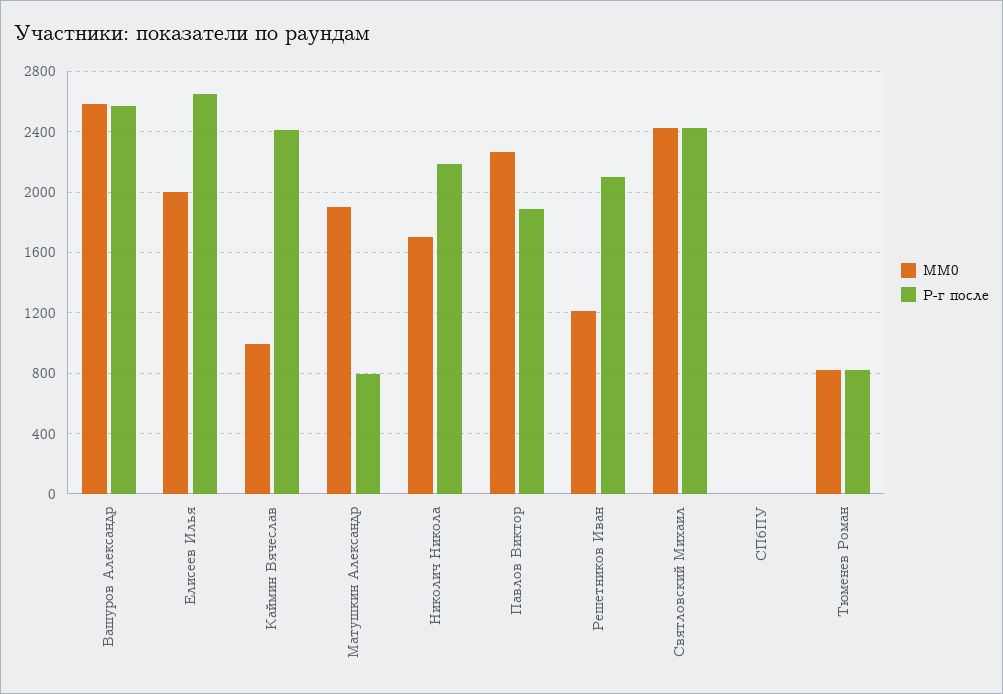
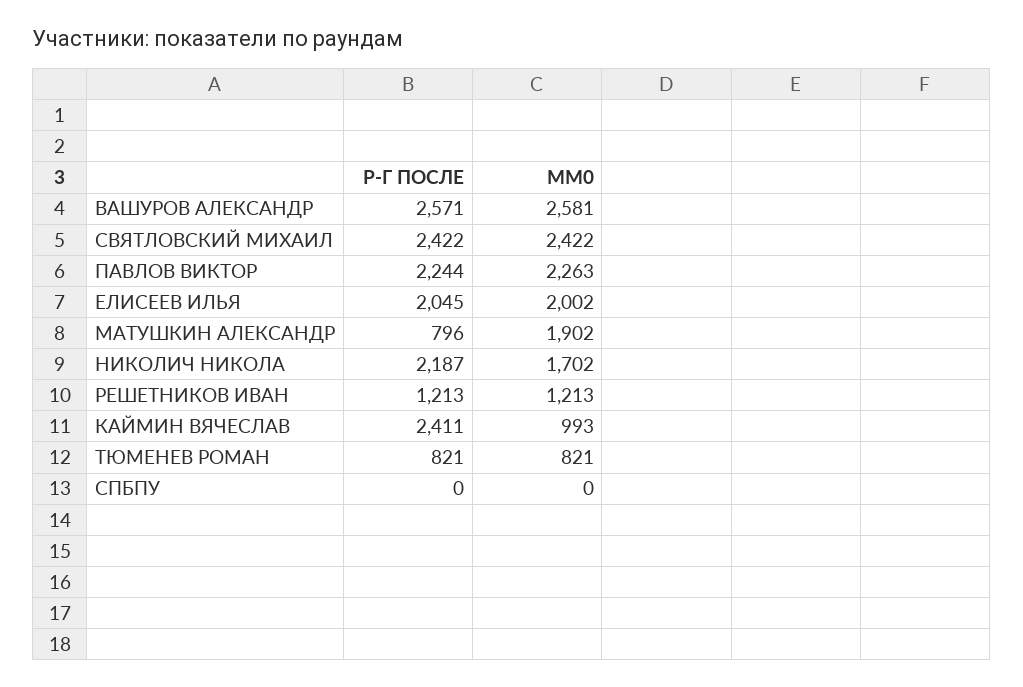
Р-г после, Елисеев Илья: 2650 -> 2045
Р-г после, Павлов Виктор: 1900 -> 2244
Р-г после, Решетников Иван: 2100 -> 1213

